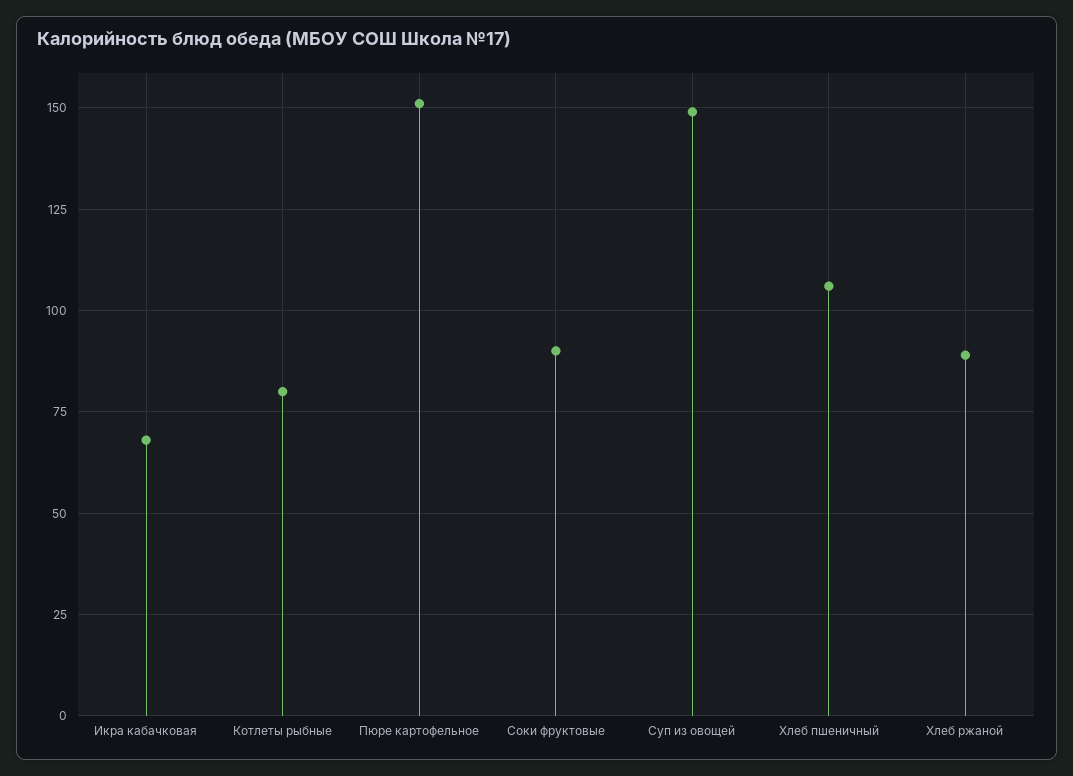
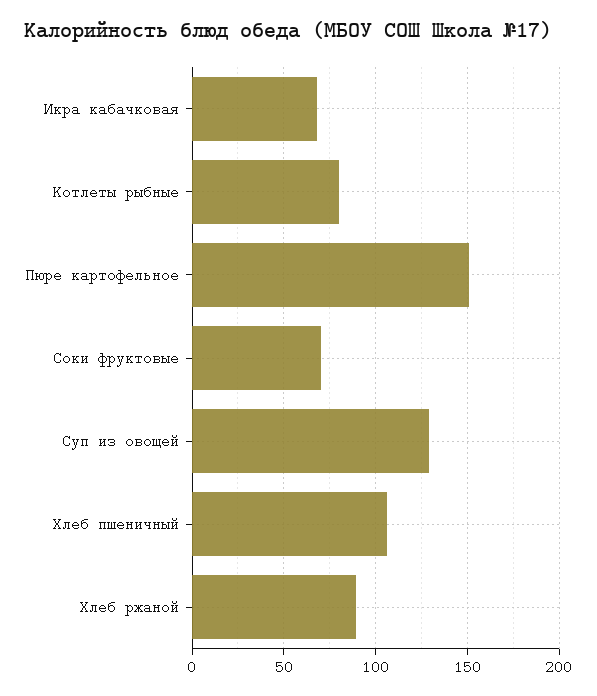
Соки фруктовые: 90 -> 70
Суп из овощей: 150 -> 130

